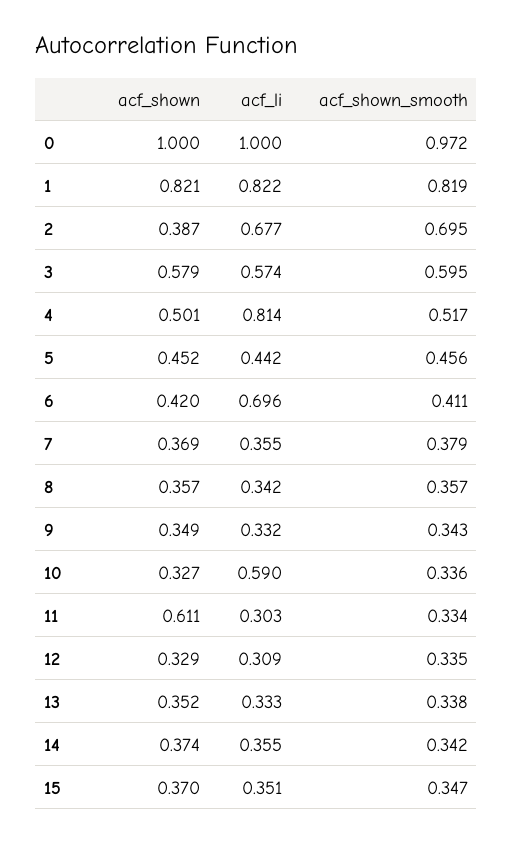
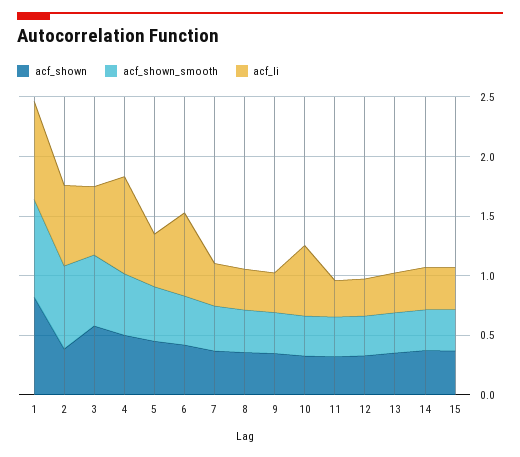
acf_shown, 0: 1 -> none
acf_li, 0: 1 -> none
acf_shown_smooth, 0: 0.972 -> none
acf_shown, 11: 0.611 -> 0.3

